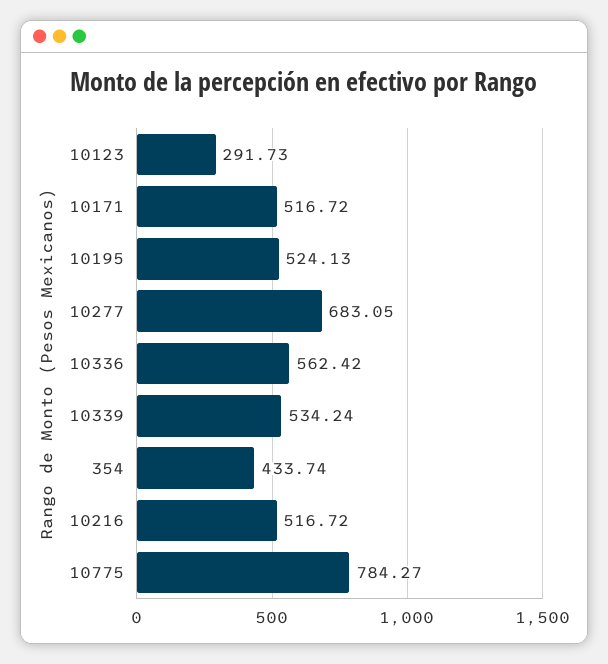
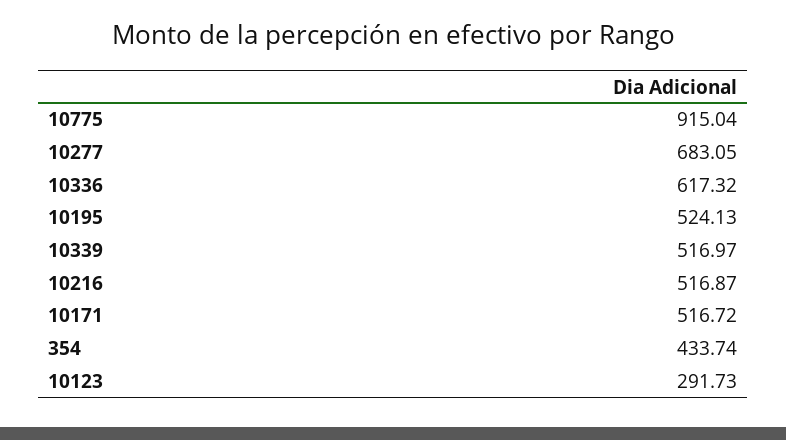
10336: 562.42 -> 617.32
10339: 534.24 -> 516.97
10216: 516.72 -> 516.87
10775: 784.27 -> 915.04

